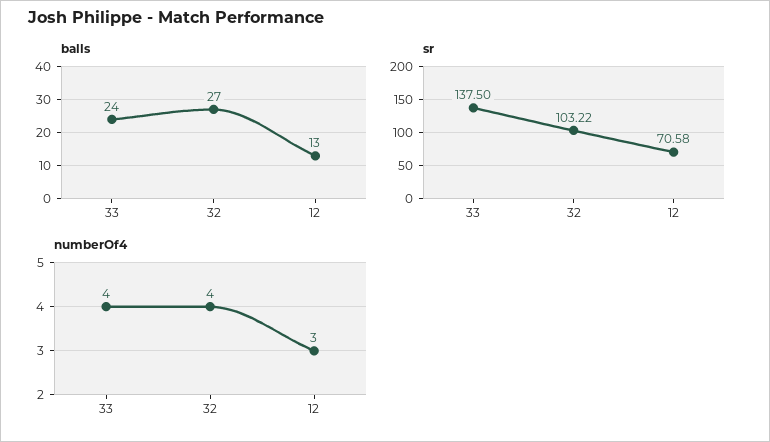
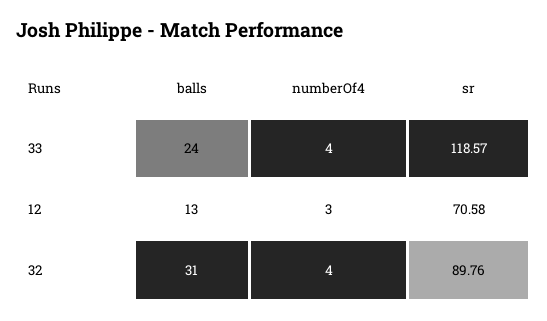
balls, 32: 27 -> 31
sr, 33: 137.5 -> 118.57
sr, 32: 103.22 -> 89.76

